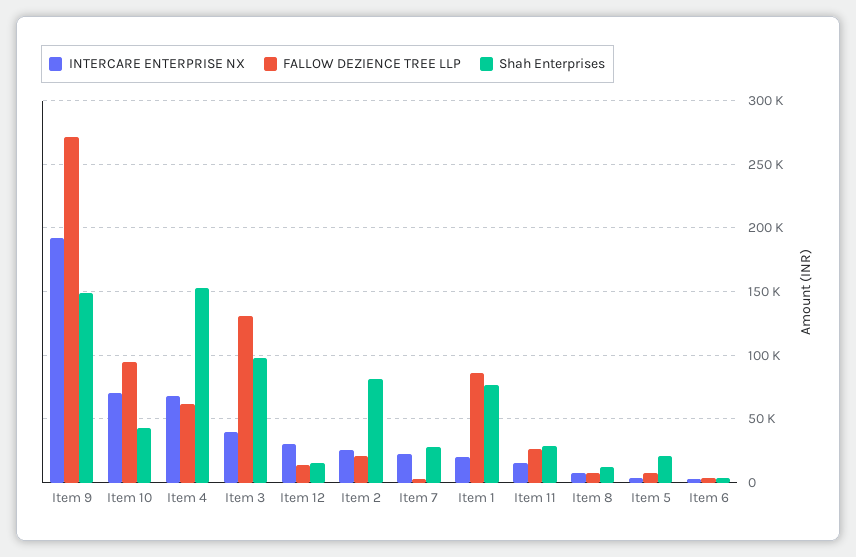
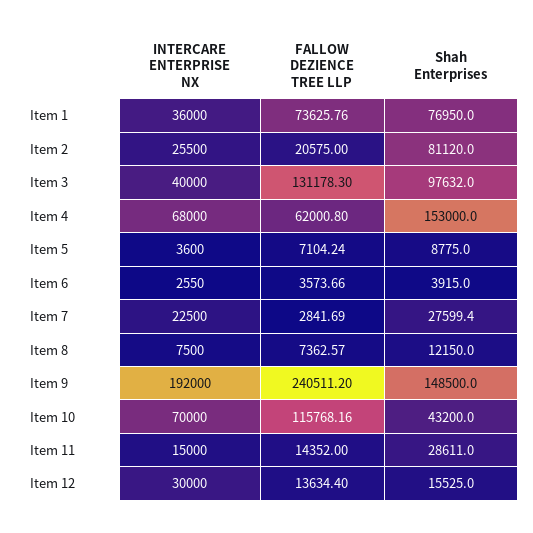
FALLOW DEZIENCE TREE LLP, Item 9: 270000 -> 240511.2
FALLOW DEZIENCE TREE LLP, Item 10: 95000 -> 115768.16
INTERCARE ENTERPRISE NX, Item 1: 20000 -> 36000
FALLOW DEZIENCE TREE LLP, Item 1: 85000 -> 73625.76
FALLOW DEZIENCE TREE LLP, Item 11: 25000 -> 14352
Shah Enterprises, Item 5: 20000 -> 8775

